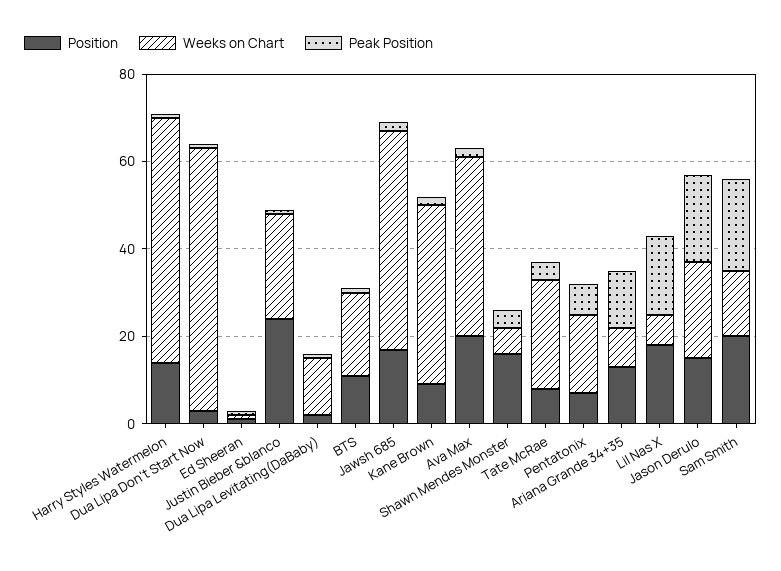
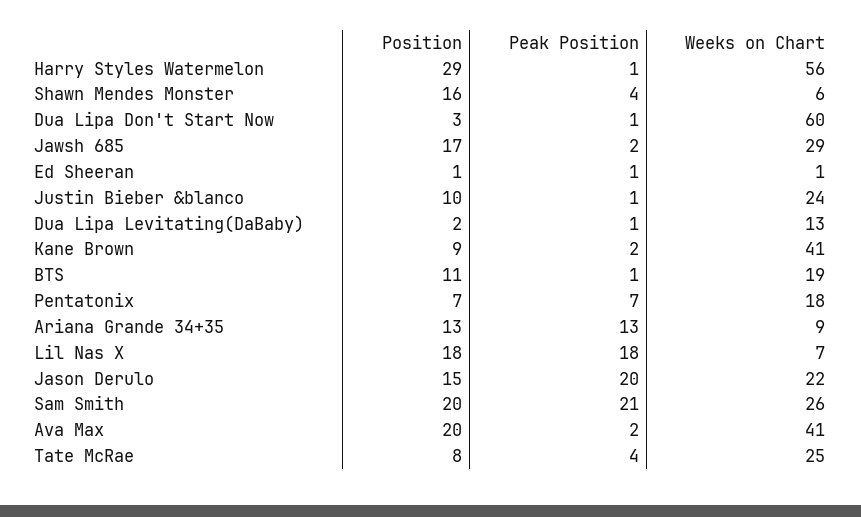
Position, Harry Styles Watermelon: 15 -> 29
Position, Justin Bieber &blanco: 25 -> 10
Weeks on Chart, Jawsh 685: 50 -> 29
Weeks on Chart, Sam Smith: 15 -> 26

